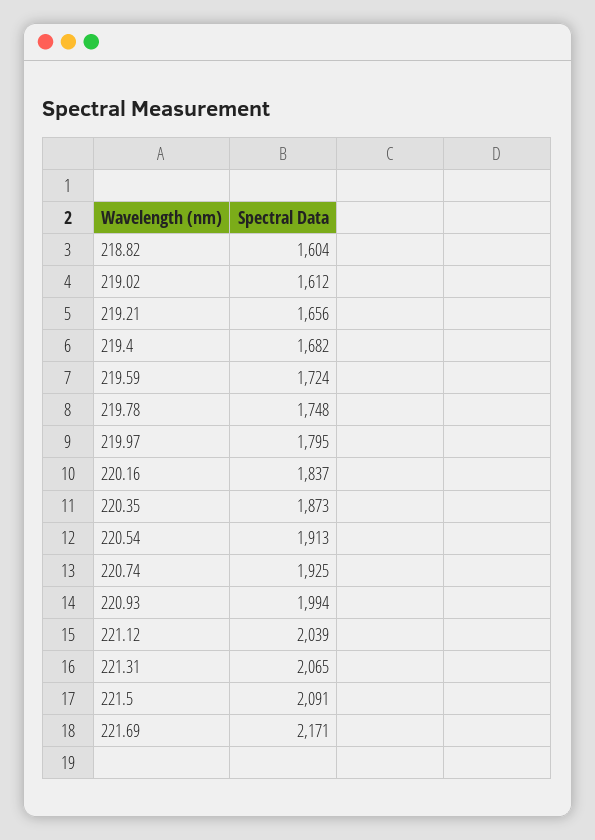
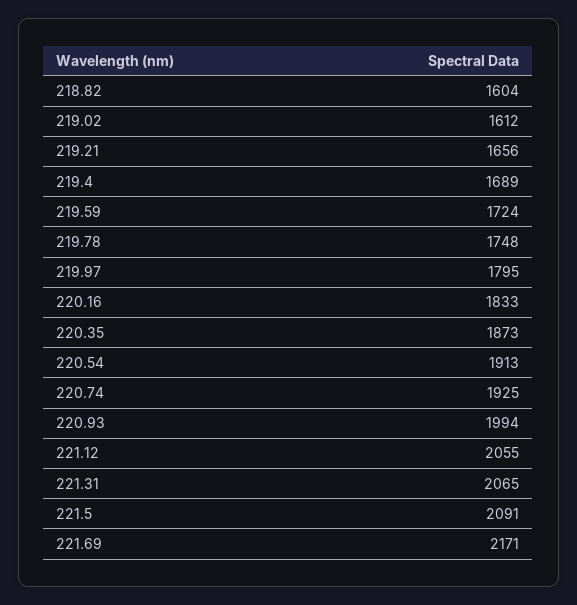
219.4: 1682 -> 1689
220.16: 1837 -> 1833
221.12: 2039 -> 2055

